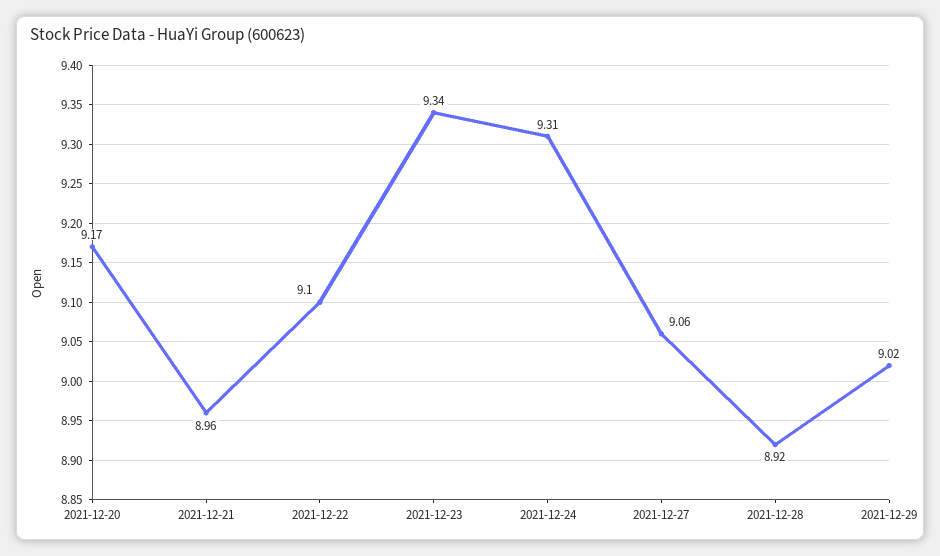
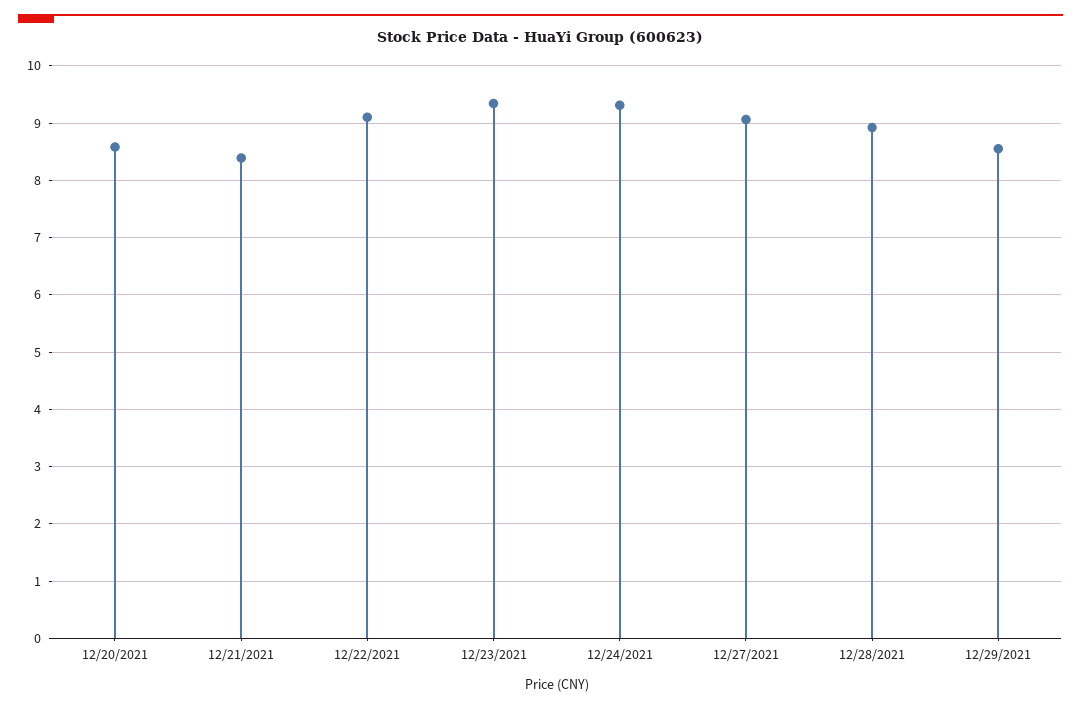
2021-12-20: 9.17 -> 8.6
2021-12-21: 8.96 -> 8.4
2021-12-29: 9.02 -> 8.6

